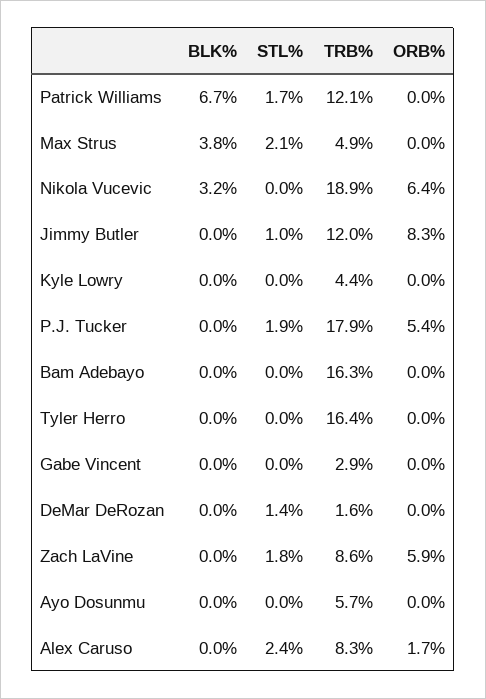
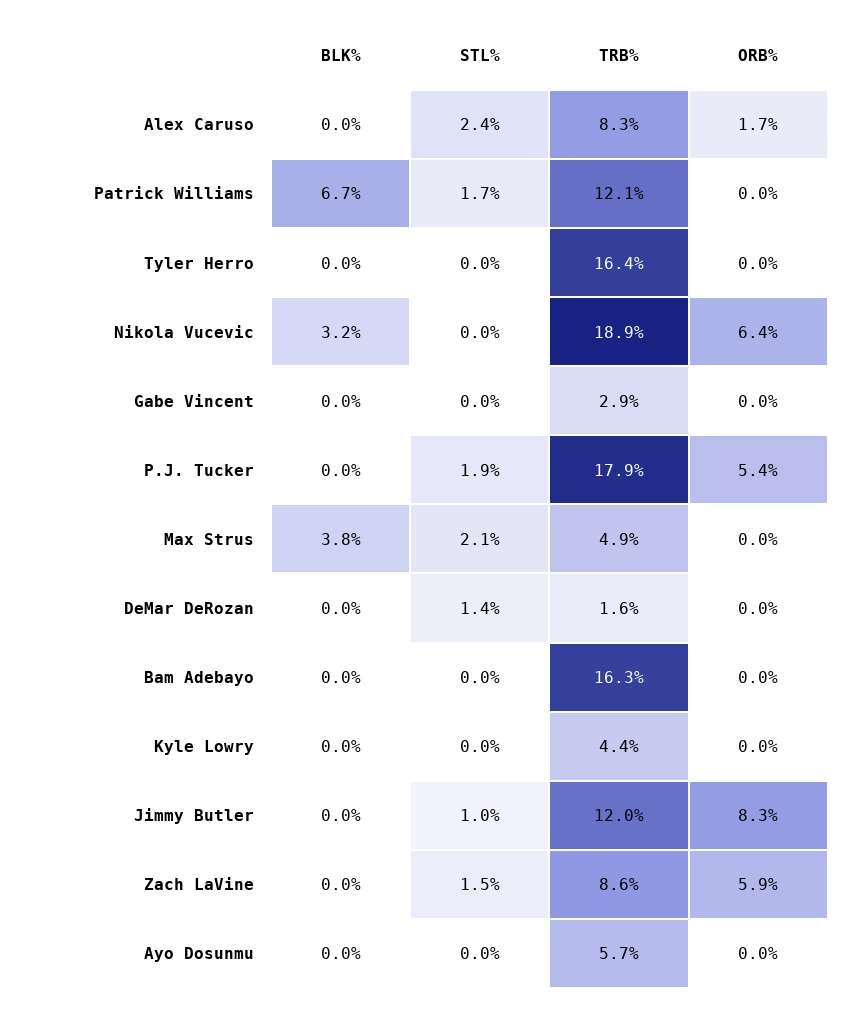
STL%, Zach LaVine: 1.8 -> 1.5

